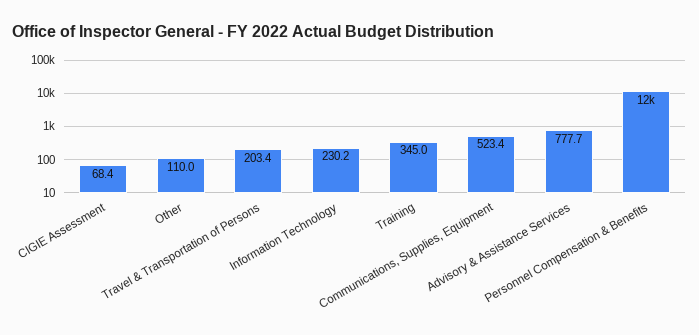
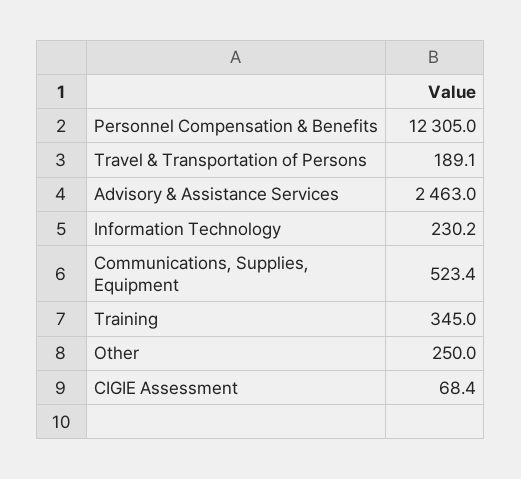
Other: 110 -> 250
Travel & Transportation of Persons: 203.4 -> 189.1
Advisory & Assistance Services: 777.7 -> 2463

